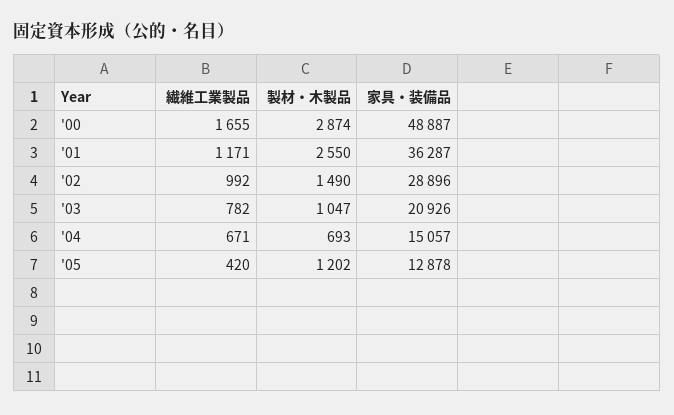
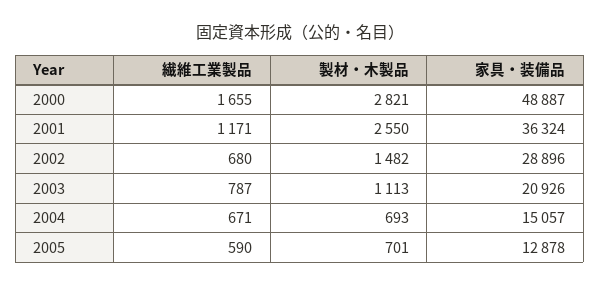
製材・木製品, '00: 2874 -> 2821
家具・装備品, '01: 36287 -> 36324
繊維工業製品, '02: 992 -> 680
製材・木製品, '02: 1490 -> 1482
繊維工業製品, '03: 782 -> 787
製材・木製品, '03: 1047 -> 1113
繊維工業製品, '05: 420 -> 590
製材・木製品, '05: 1202 -> 701

